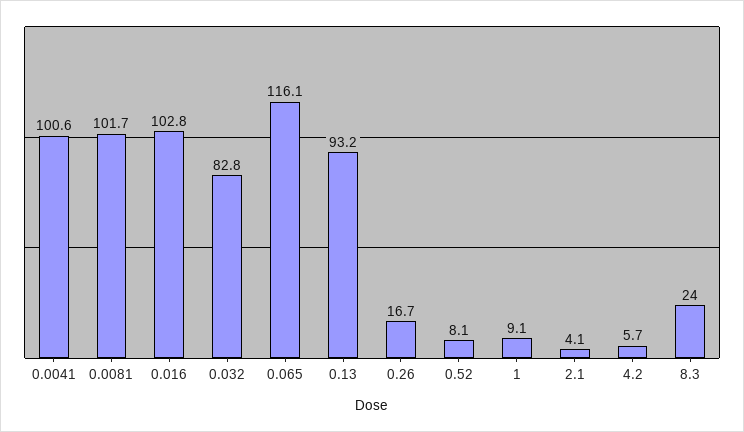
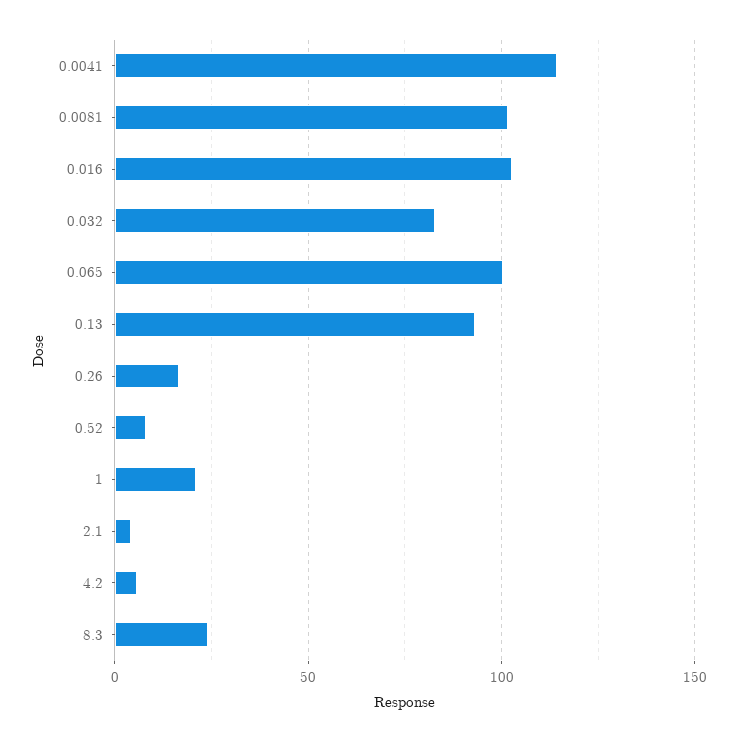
0.0041: 100.6 -> 115
0.065: 116.1 -> 100
1: 9.1 -> 20

